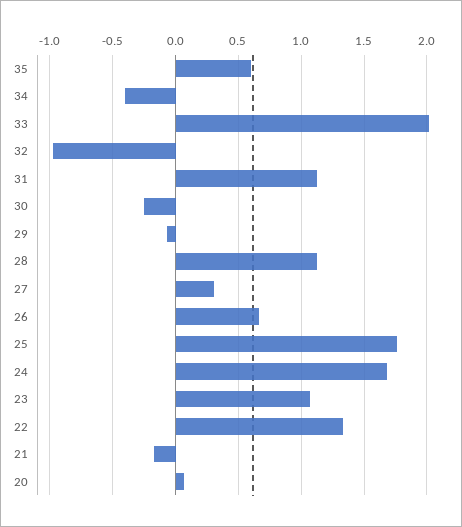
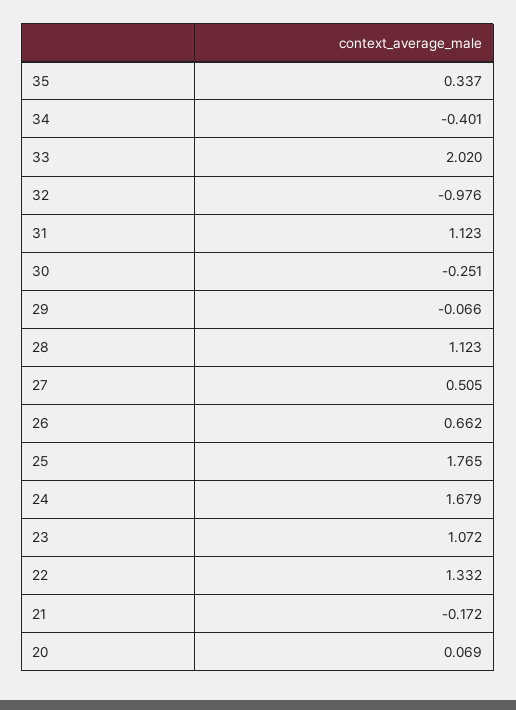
35: 0.6 -> 0.337
27: 0.3 -> 0.505

